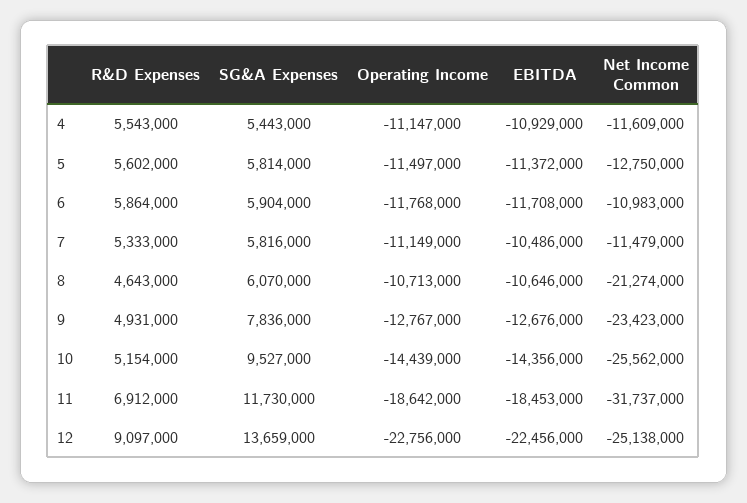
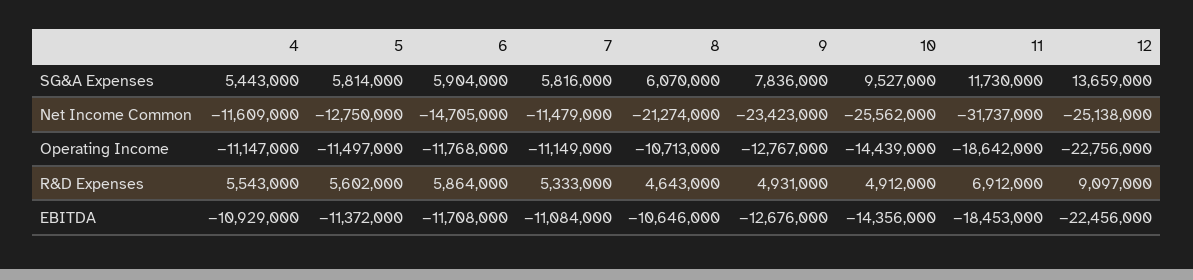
Net Income Common, 6: -10983000 -> -14705000
EBITDA, 7: -10486000 -> -11084000
R&D Expenses, 10: 5154000 -> 4912000

